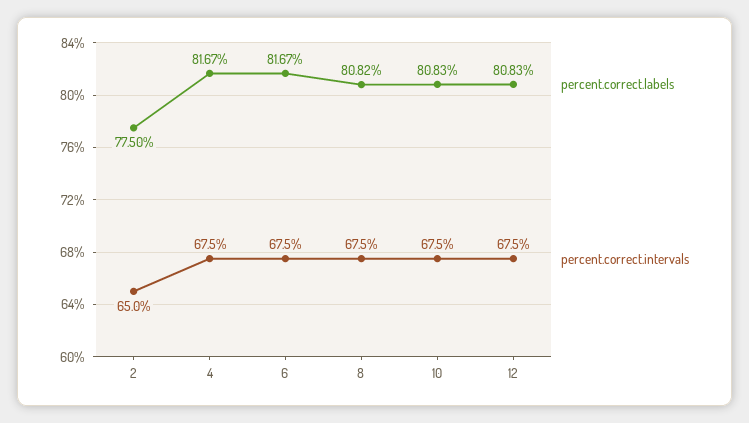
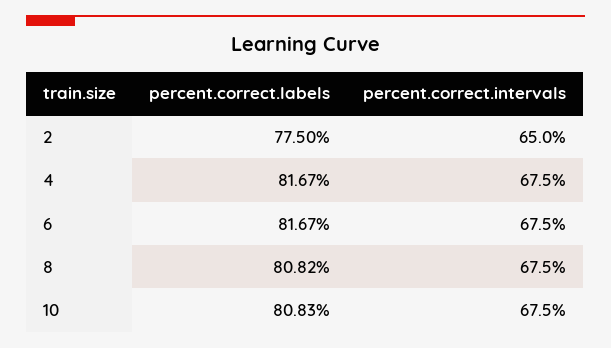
percent.correct.labels, 12: 80.83 -> none
percent.correct.intervals, 12: 67.5 -> none

